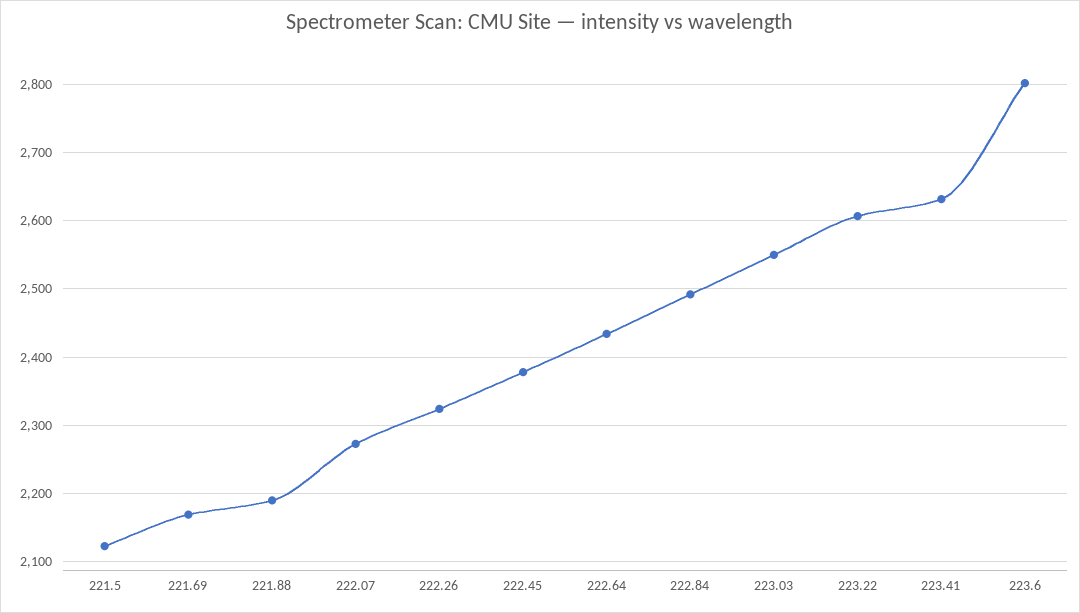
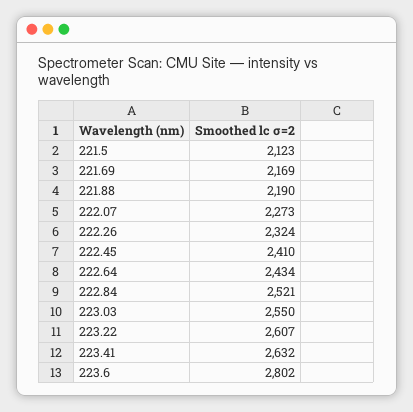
222.45: 2380 -> 2410
222.84: 2490 -> 2521

